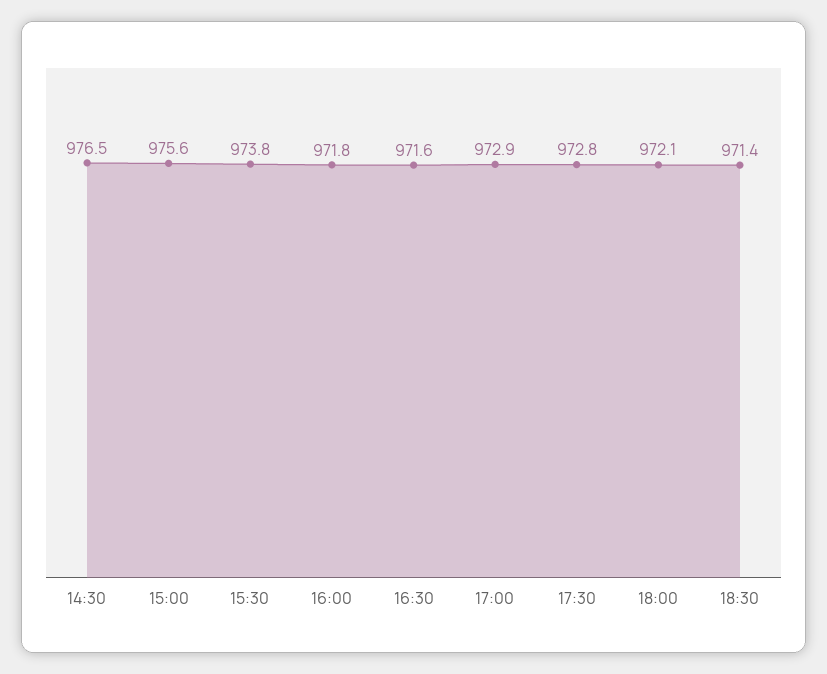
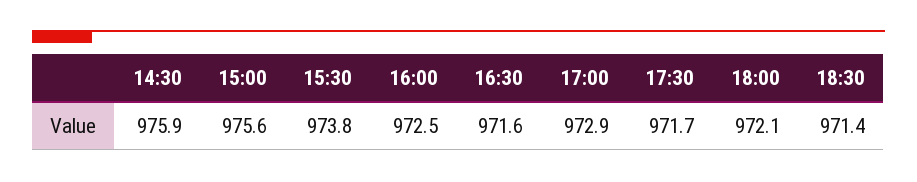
14:30: 976.5 -> 975.9
16:00: 971.8 -> 972.5
17:30: 972.8 -> 971.7

